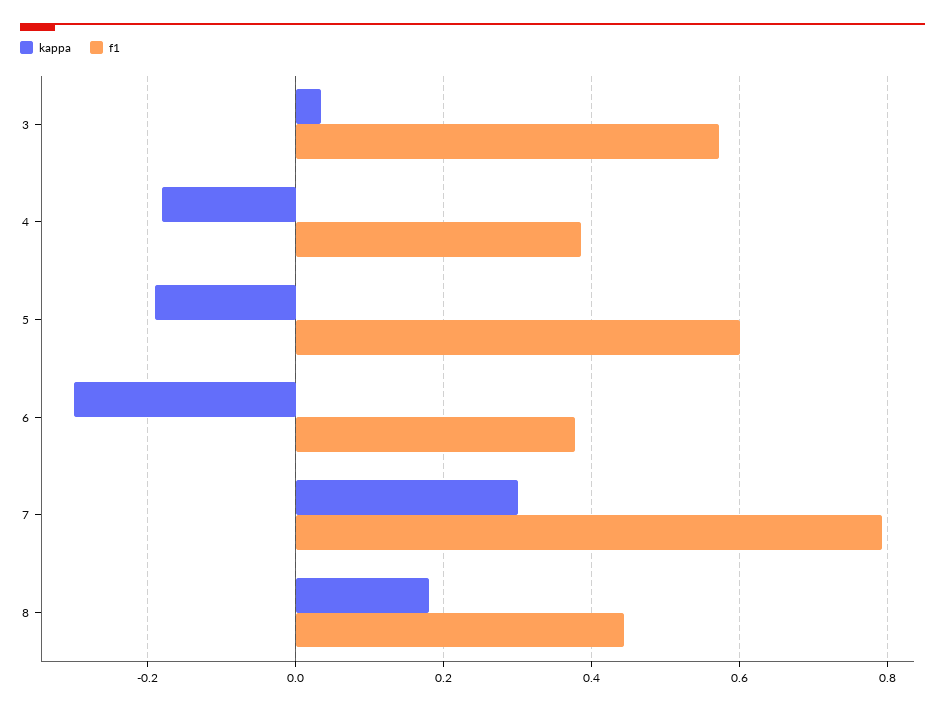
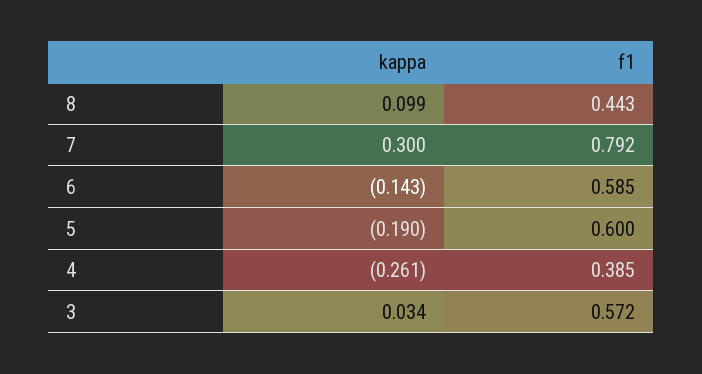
kappa, 4: -0.18 -> -0.261
kappa, 6: -0.3 -> -0.143
f1, 6: 0.38 -> 0.585
kappa, 8: 0.18 -> 0.099

